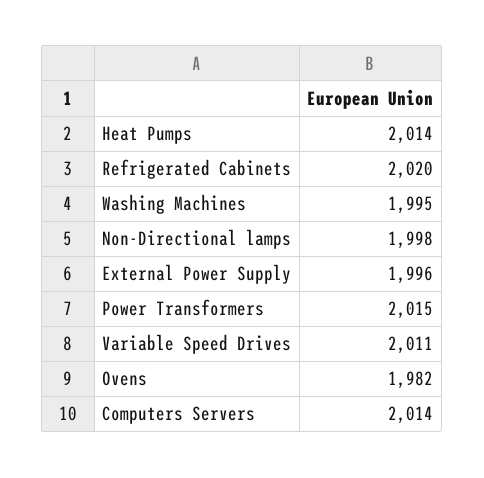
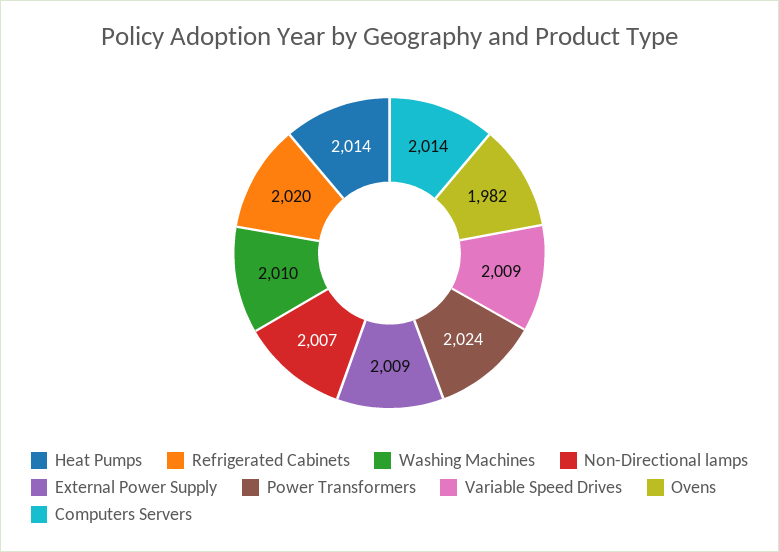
Washing Machines: 1995 -> 2010
Non-Directional lamps: 1998 -> 2007
External Power Supply: 1996 -> 2009
Power Transformers: 2015 -> 2024
Variable Speed Drives: 2011 -> 2009

